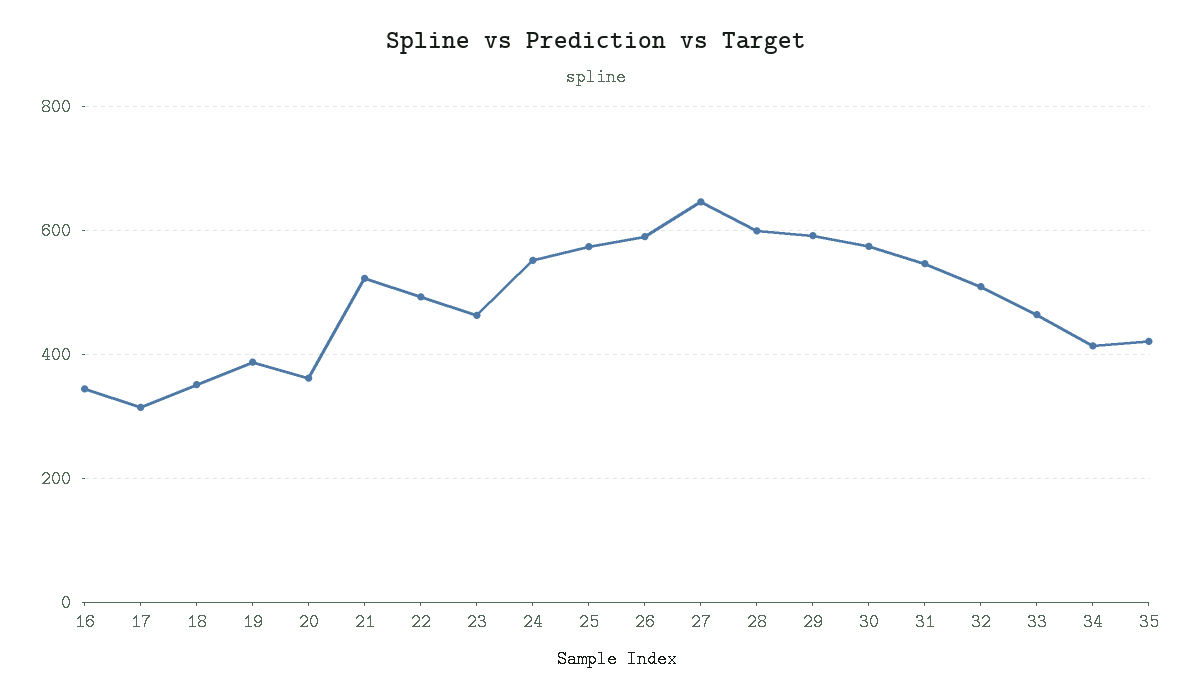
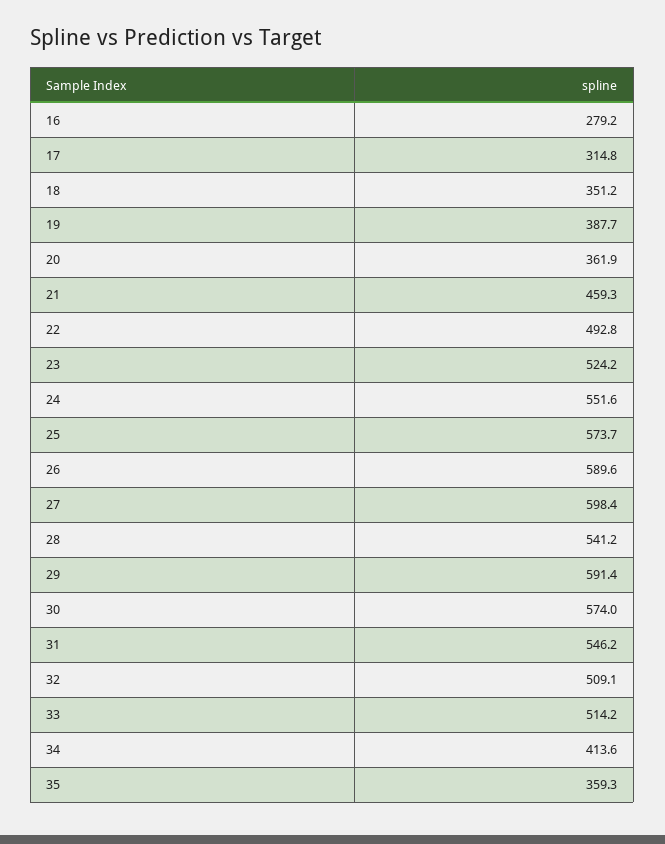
16: 340 -> 279.2
21: 520 -> 459.3
23: 460 -> 524.2
27: 640 -> 598.4
28: 600 -> 541.2
33: 460 -> 514.2
35: 420 -> 359.3

